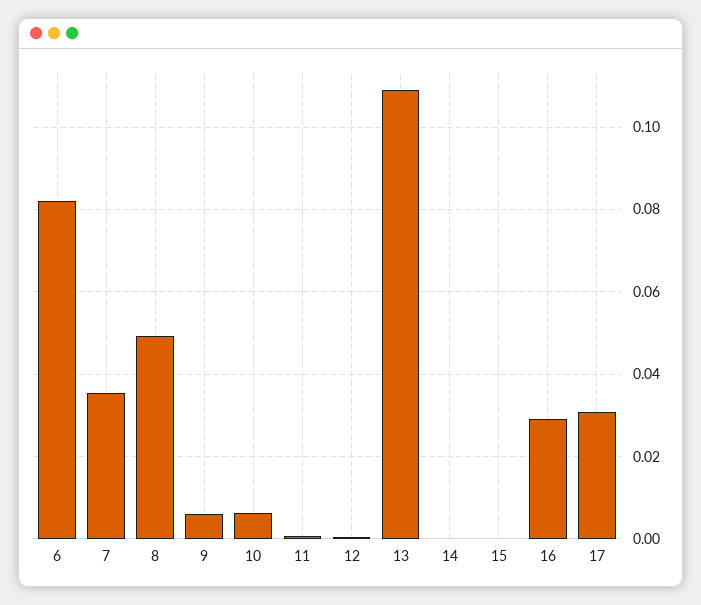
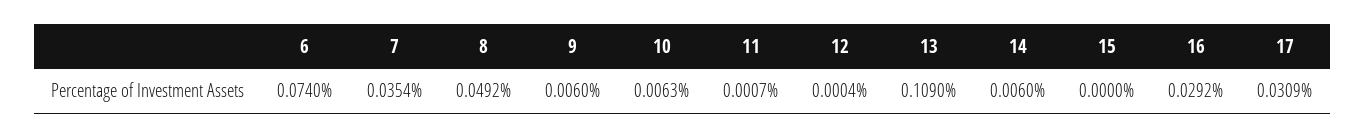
6: 0.082 -> 0.074
14: 0 -> 0.006

